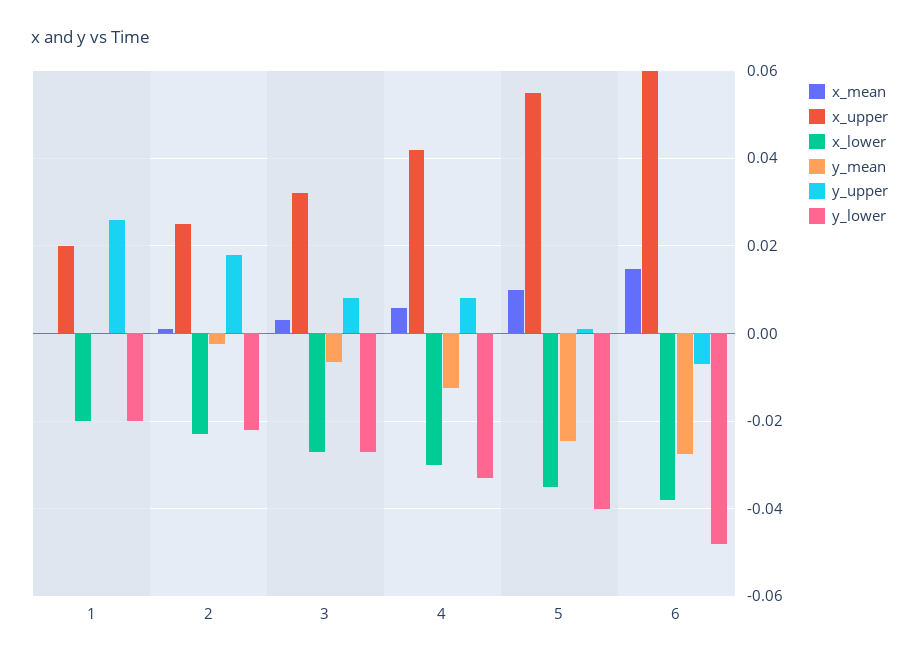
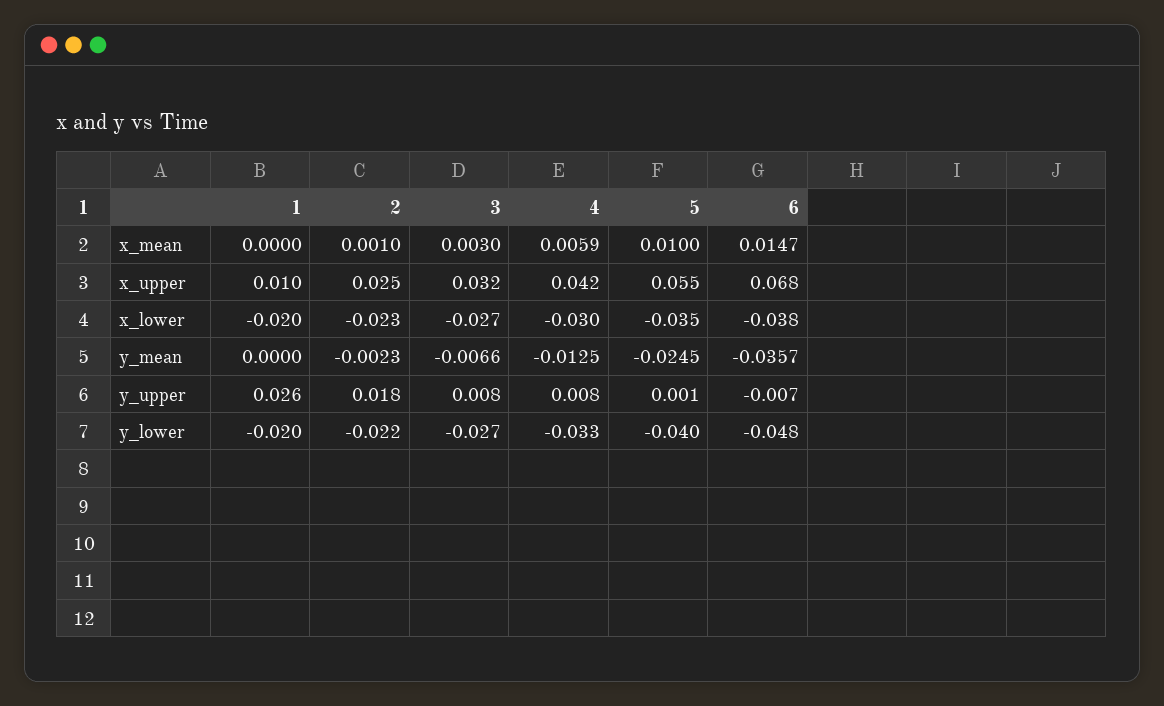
x_upper, 1: 0.02 -> 0.01
x_upper, 6: 0.06 -> 0.068
y_mean, 6: -0.028 -> -0.0357

